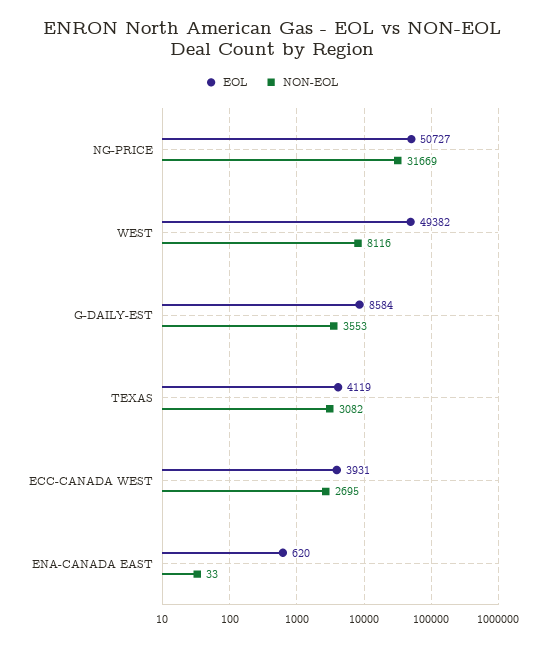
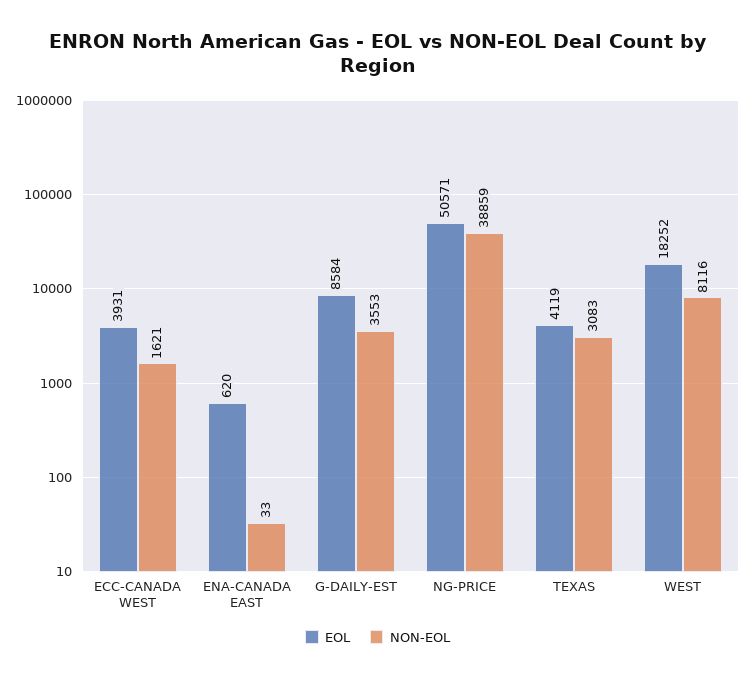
EOL, NG-PRICE: 50727 -> 50571
NON-EOL, NG-PRICE: 31669 -> 38859
EOL, WEST: 49382 -> 18252
NON-EOL, TEXAS: 3082 -> 3083
NON-EOL, ECC-CANADA WEST: 2695 -> 1621

